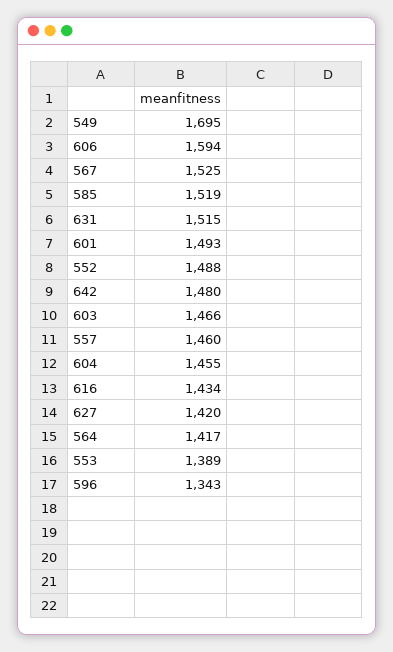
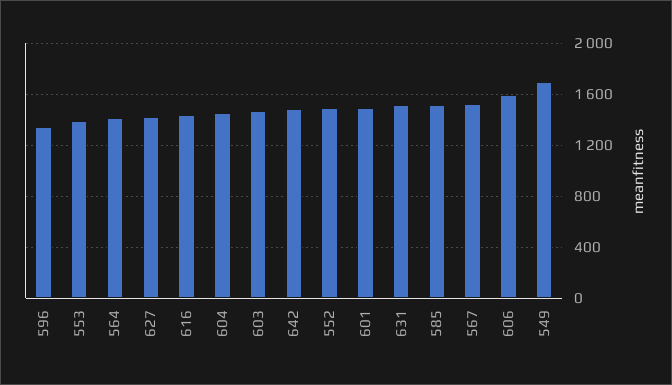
557: 1460 -> none

